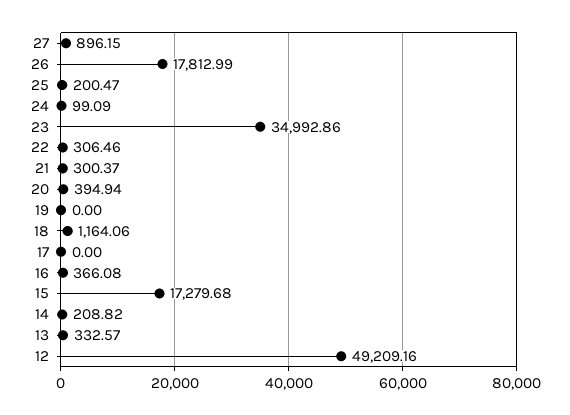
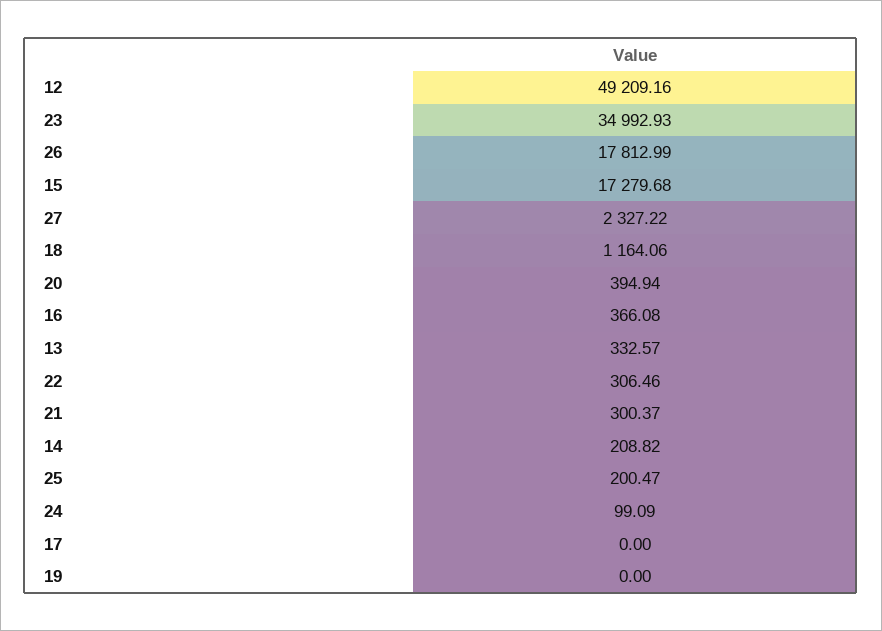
27: 896.15 -> 2327.22
23: 34992.86 -> 34992.93

